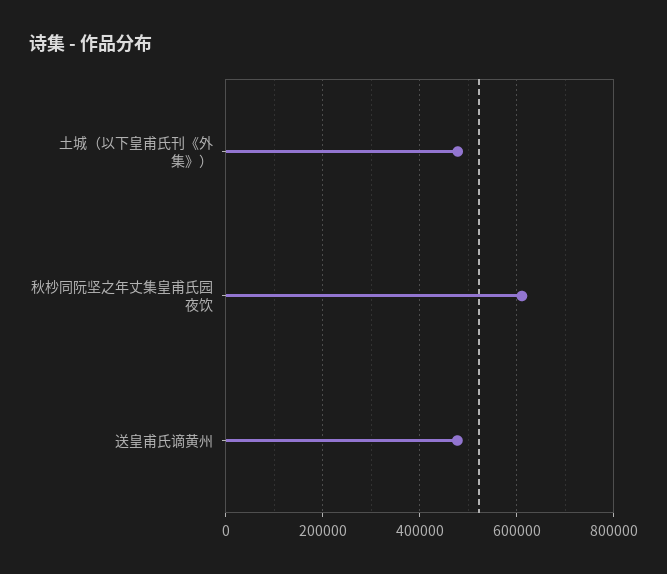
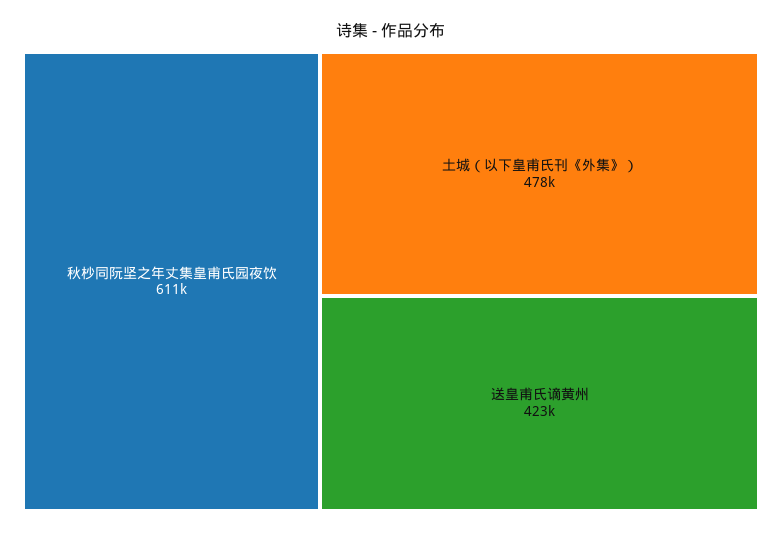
送皇甫氏谪黄州: 480000 -> 423000

